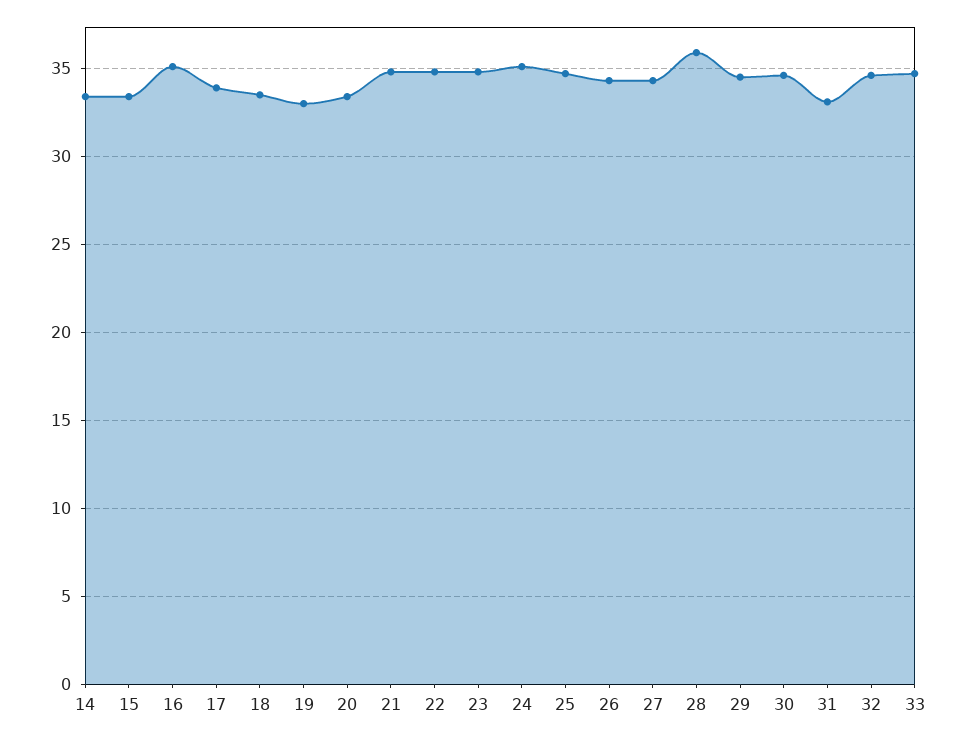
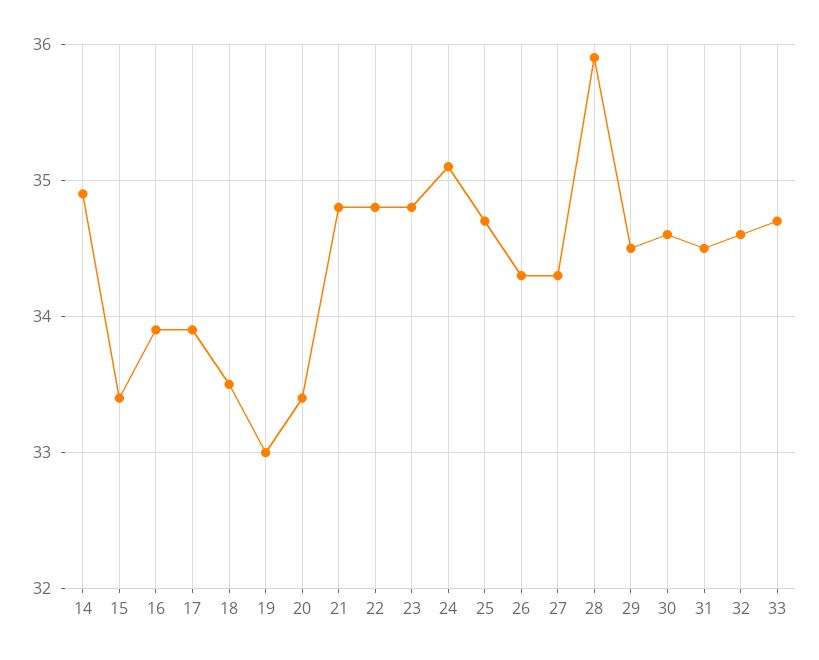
14: 33.5 -> 34.9
16: 35 -> 33.9
31: 33 -> 34.5

